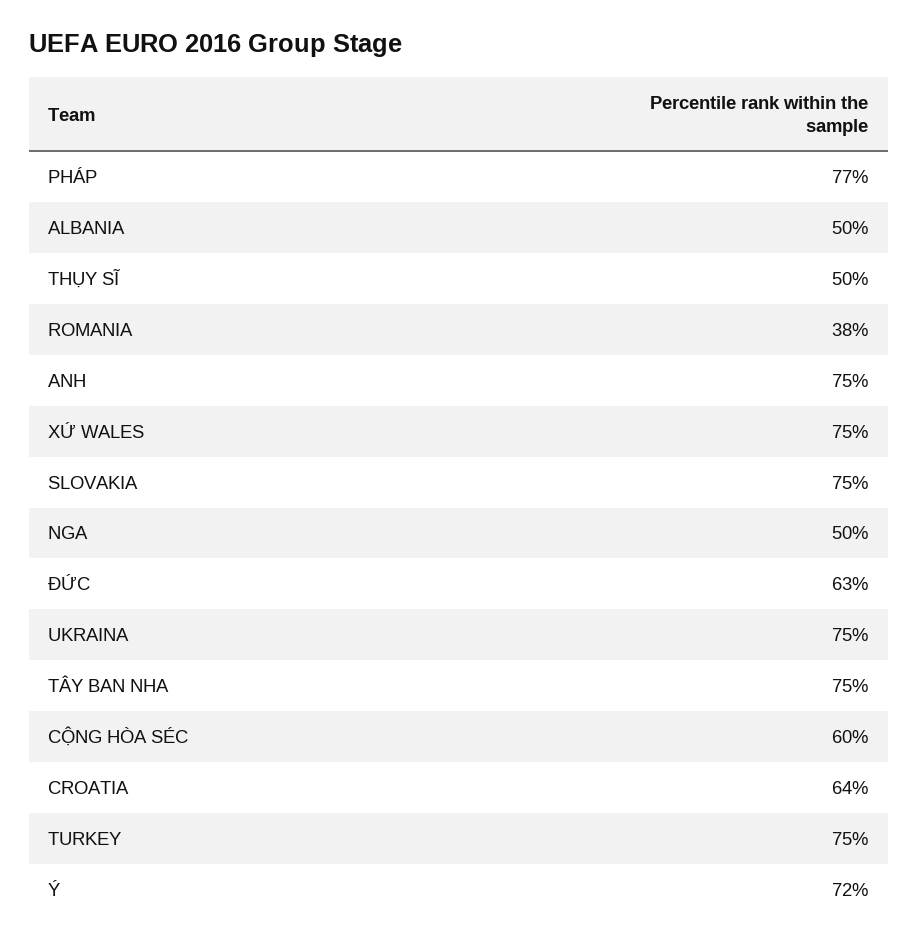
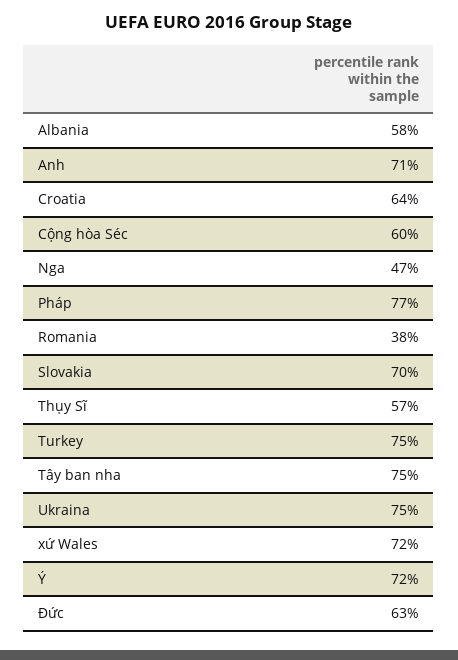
ALBANIA: 50 -> 58
THỤY SĨ: 50 -> 57
ANH: 75 -> 71
XỨ WALES: 75 -> 72
SLOVAKIA: 75 -> 70
NGA: 50 -> 47

